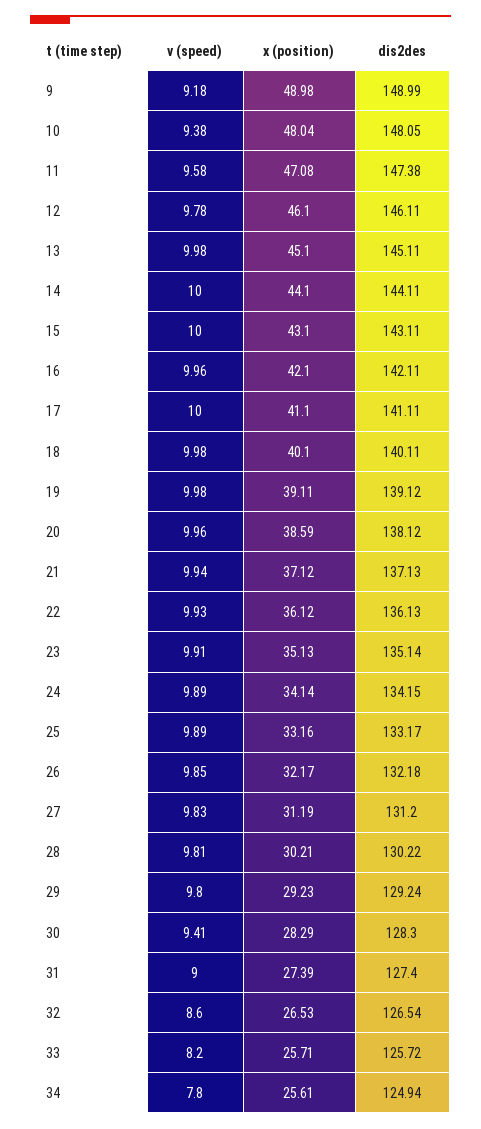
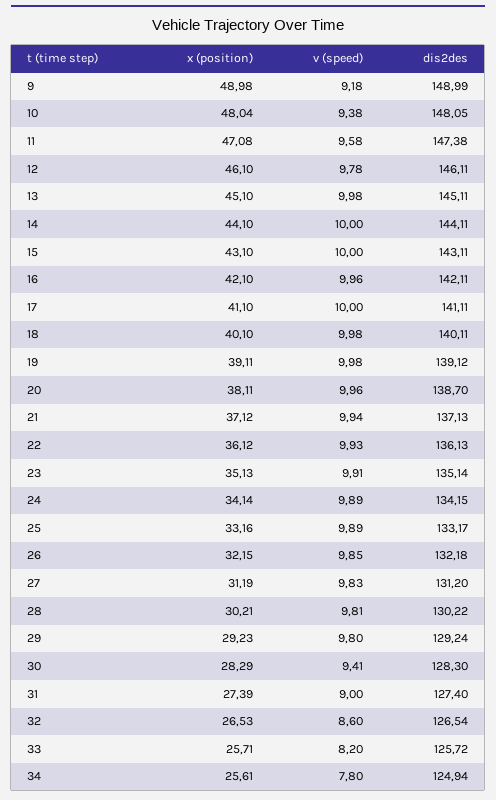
x (position), 20: 38.59 -> 38.11
dis2des, 20: 138.12 -> 138.7
x (position), 26: 32.17 -> 32.15

